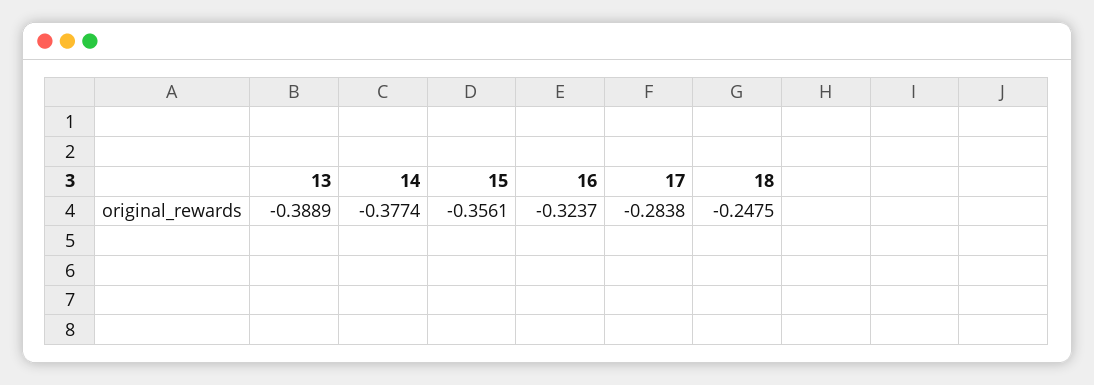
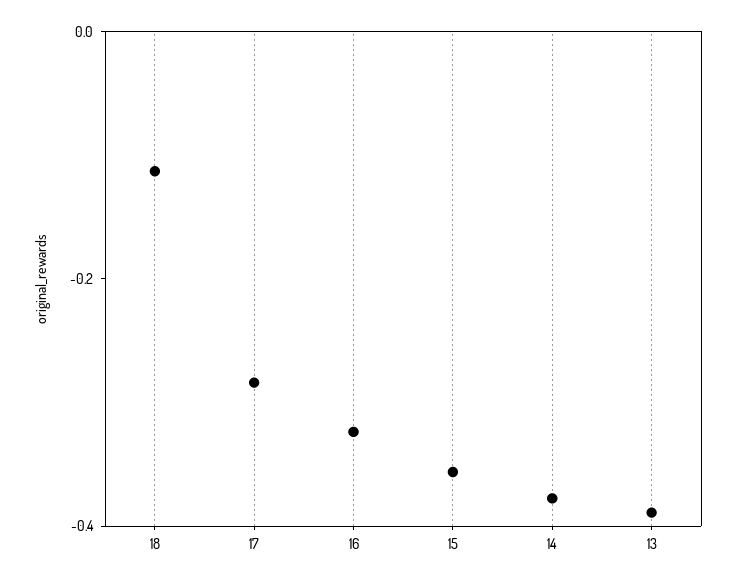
18: -0.2475 -> -0.1

